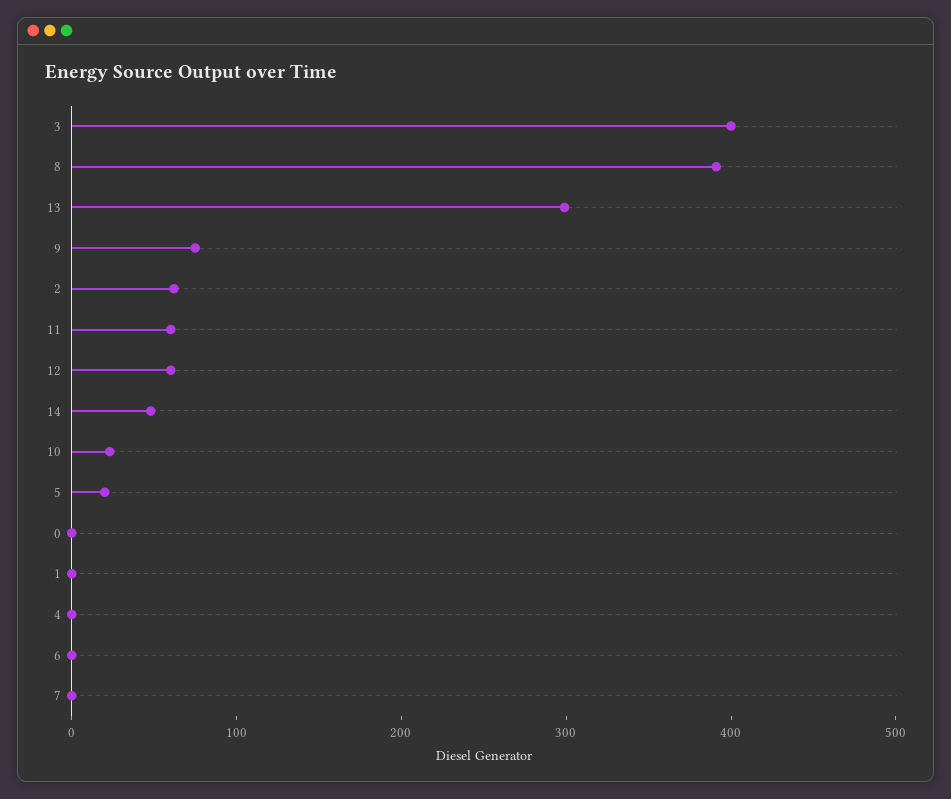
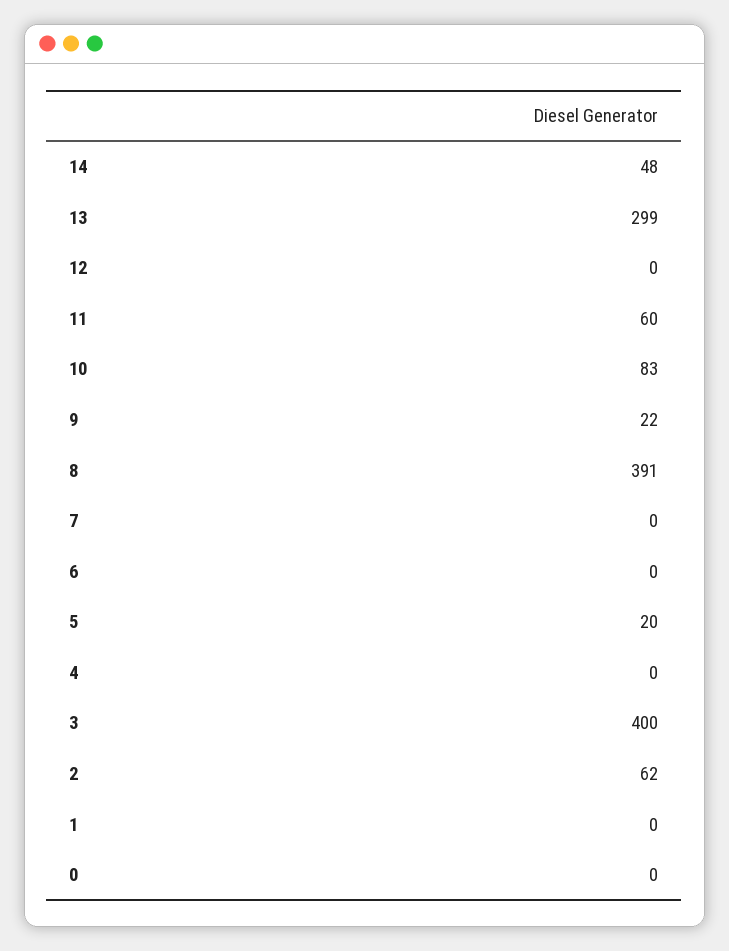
9: 80 -> 22
12: 60 -> 0
10: 20 -> 83

